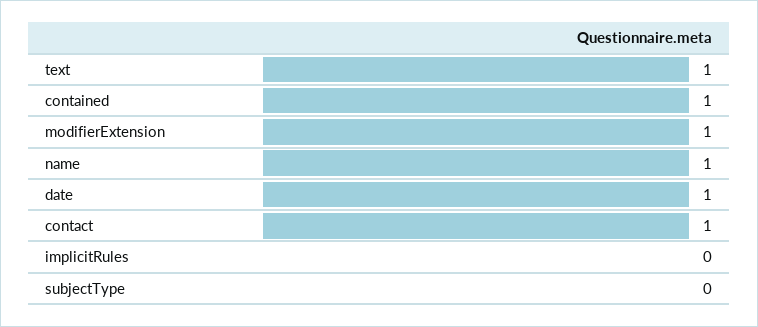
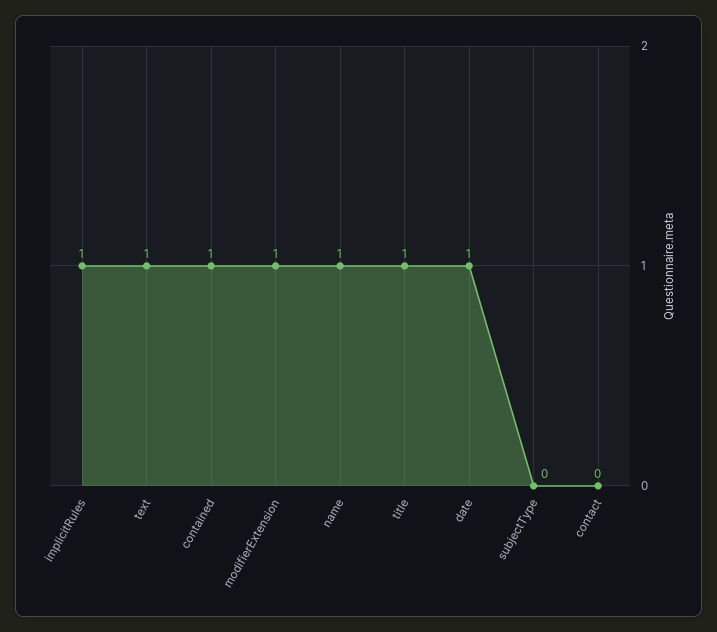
contact: 1 -> 0
implicitRules: 0 -> 1
title: none -> 1

